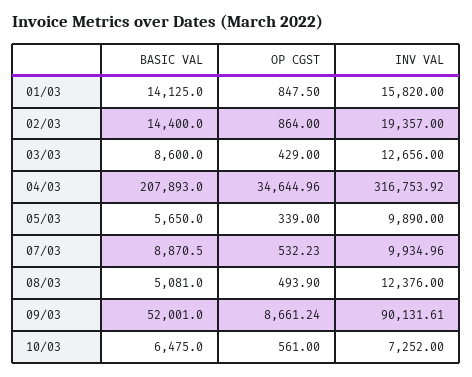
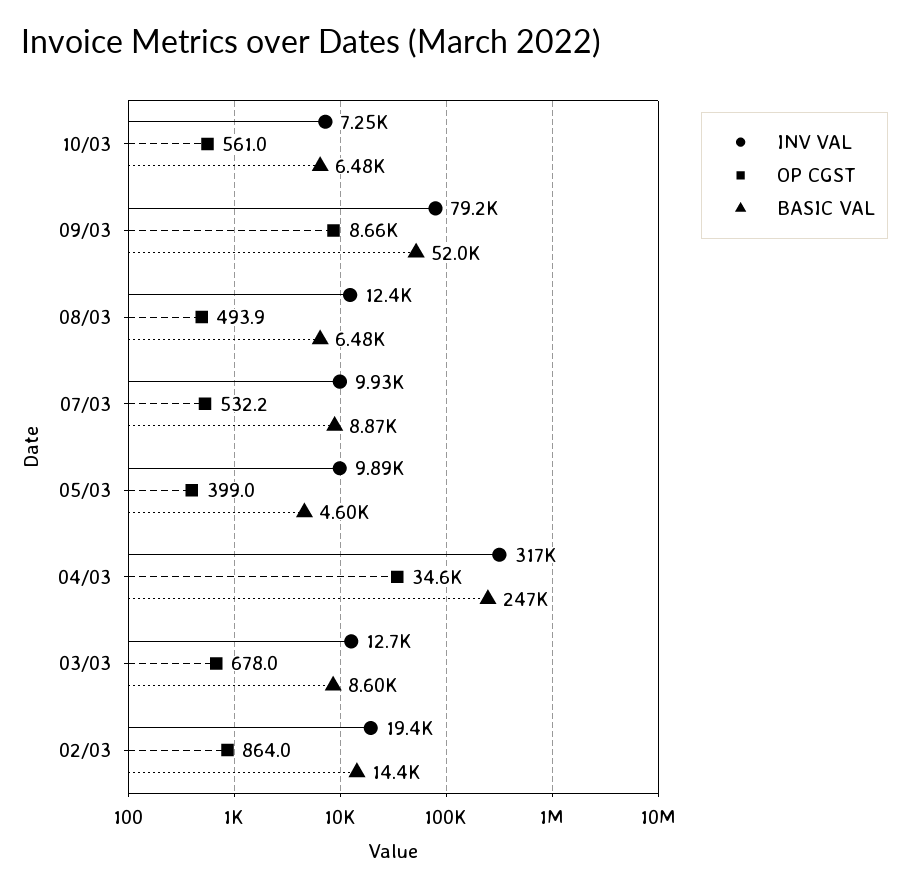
BASIC VAL, 01/03: 14125 -> none
OP CGST, 01/03: 847.5 -> none
INV VAL, 01/03: 15820 -> none
OP CGST, 03/03: 429 -> 678
BASIC VAL, 04/03: 207893 -> 247000
BASIC VAL, 05/03: 5650 -> 4600
OP CGST, 05/03: 339 -> 399
BASIC VAL, 08/03: 5081 -> 6480
INV VAL, 09/03: 90131.61 -> 79200

